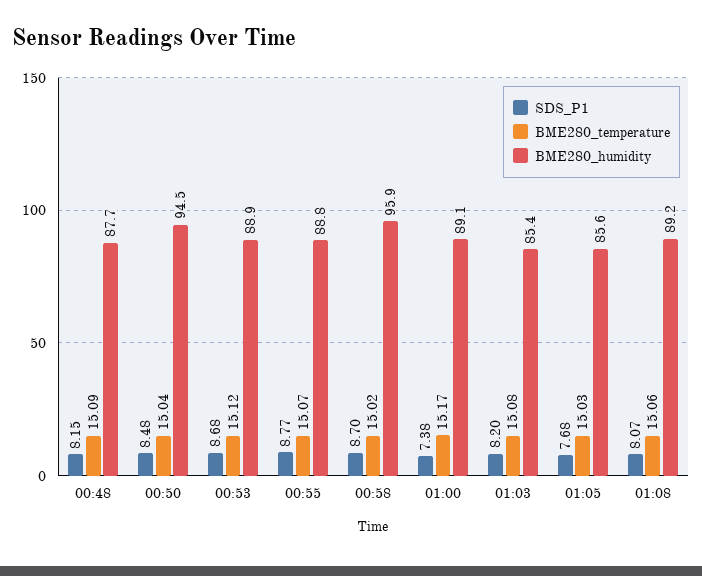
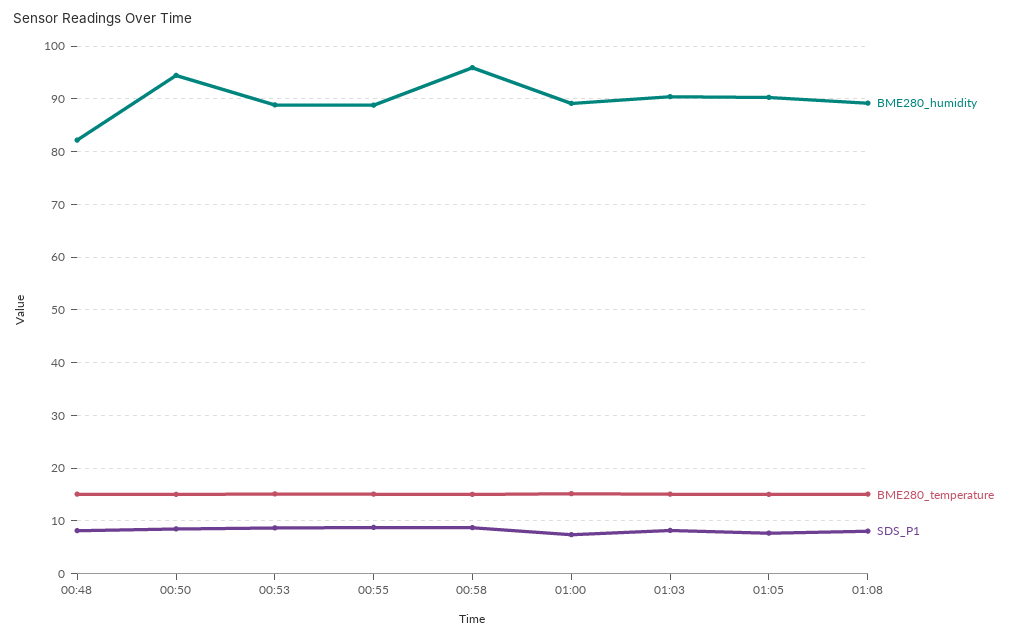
BME280_humidity, 00:48: 87.7 -> 82
BME280_humidity, 01:03: 85.4 -> 90
BME280_humidity, 01:05: 85.6 -> 90

